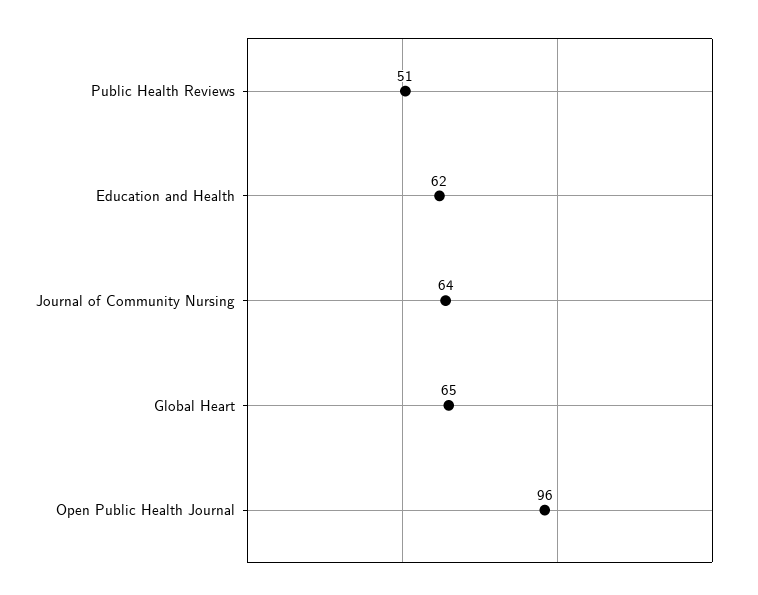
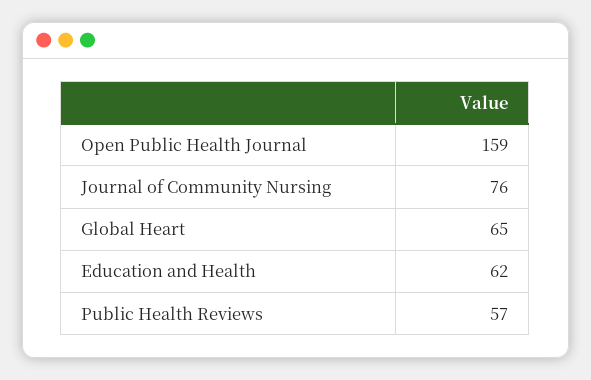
Public Health Reviews: 51 -> 57
Journal of Community Nursing: 64 -> 76
Open Public Health Journal: 96 -> 159

